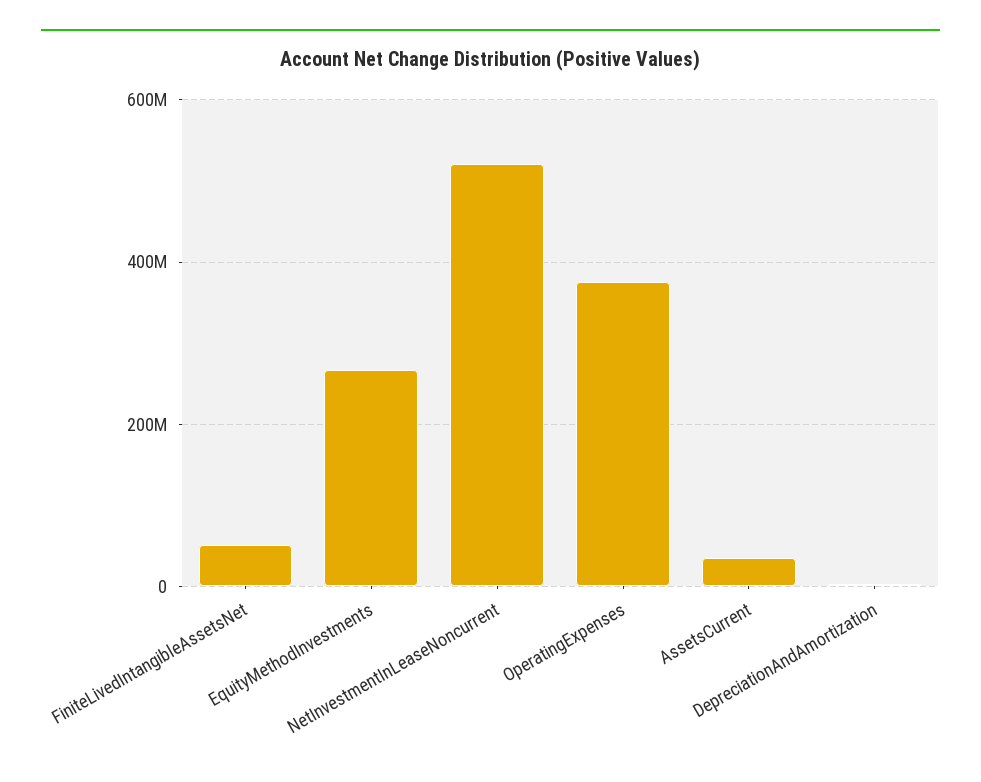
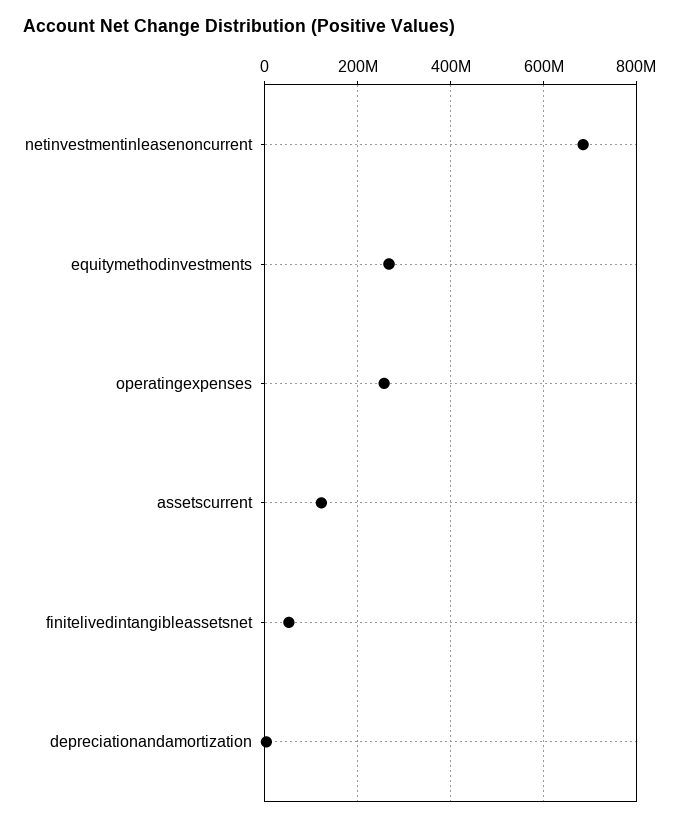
NetInvestmentInLeaseNoncurrent: 520000000 -> 680000000
OperatingExpenses: 380000000 -> 260000000
AssetsCurrent: 40000000 -> 120000000

